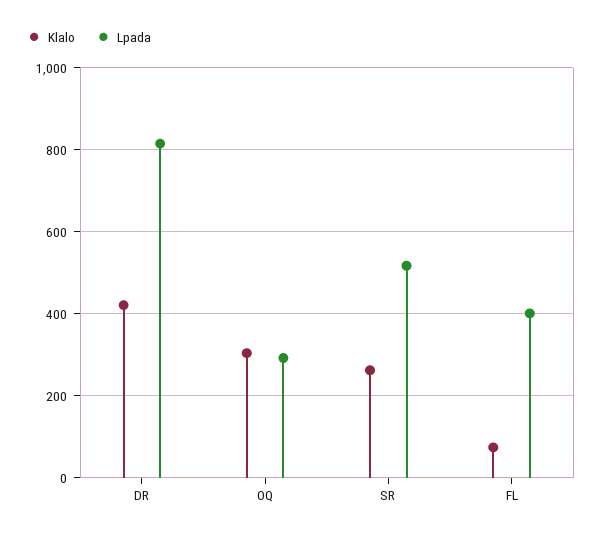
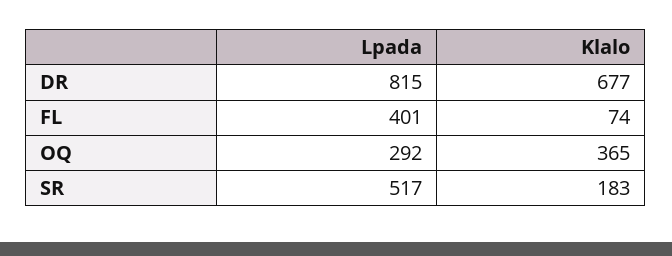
Klalo, DR: 420 -> 677
Klalo, OQ: 300 -> 365
Klalo, SR: 260 -> 183

